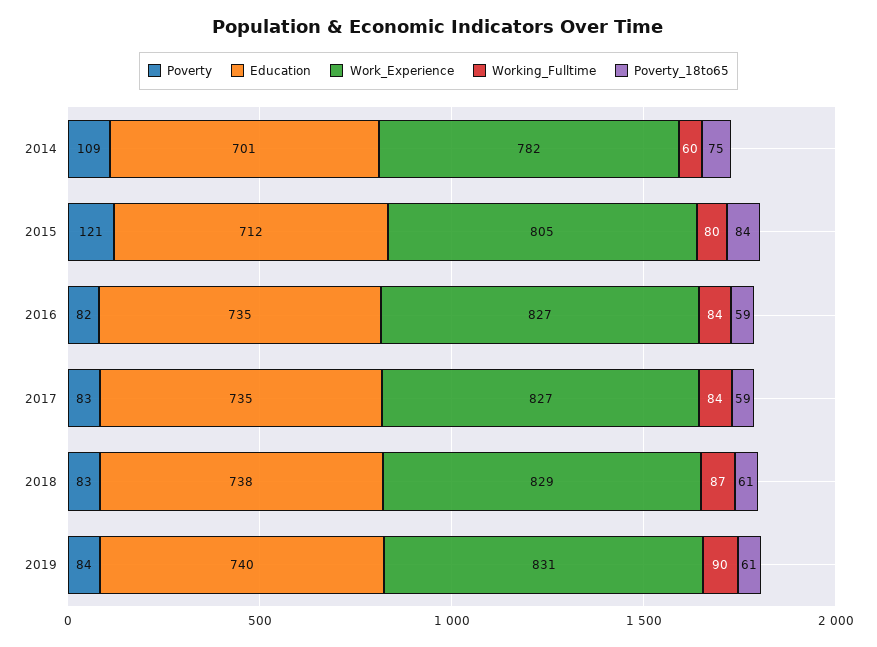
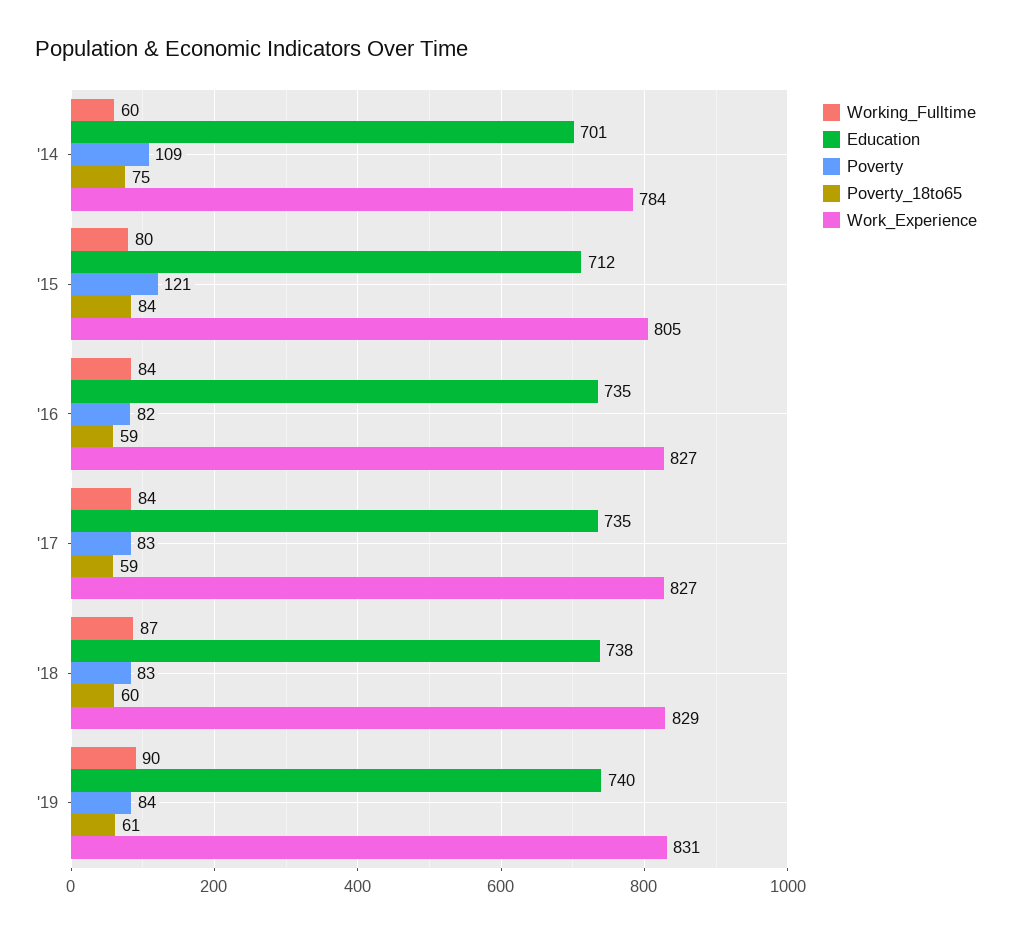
Work_Experience, 2014: 782 -> 784
Poverty_18to65, 2018: 61 -> 60

